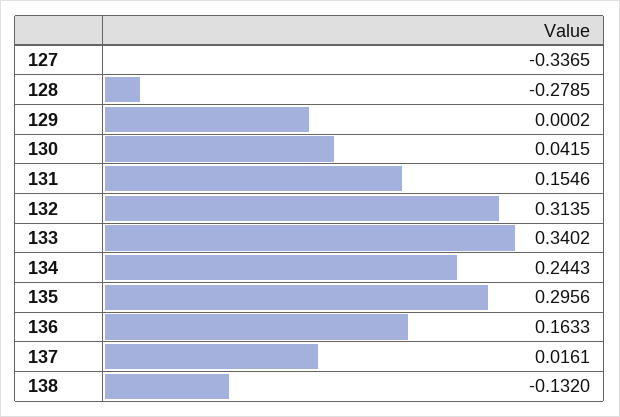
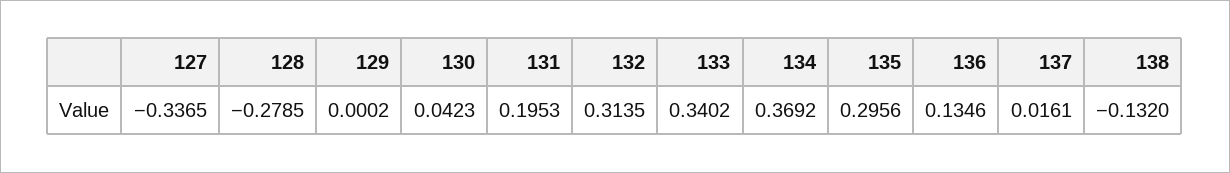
130: 0.0415 -> 0.0423
131: 0.1546 -> 0.1953
134: 0.2443 -> 0.3692
136: 0.1633 -> 0.1346

